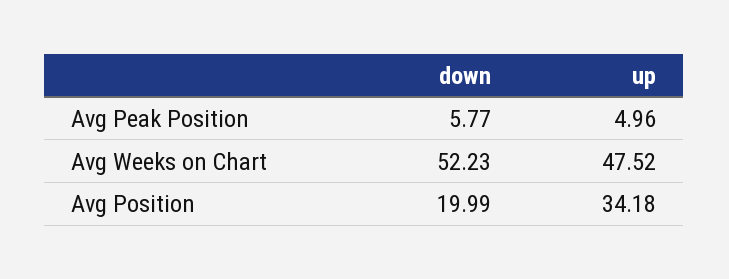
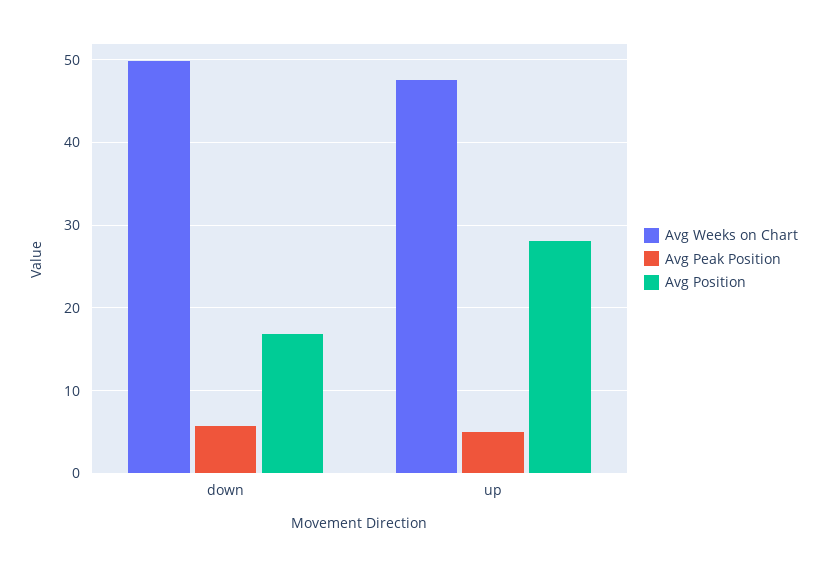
Avg Weeks on Chart, down: 52.23 -> 50
Avg Position, down: 19.99 -> 17
Avg Position, up: 34.18 -> 28

